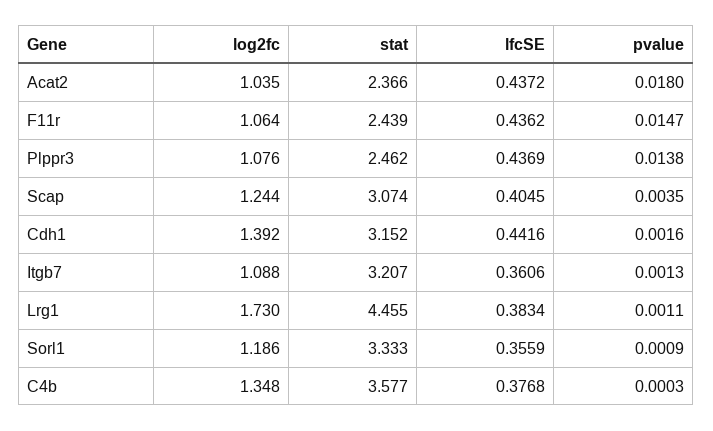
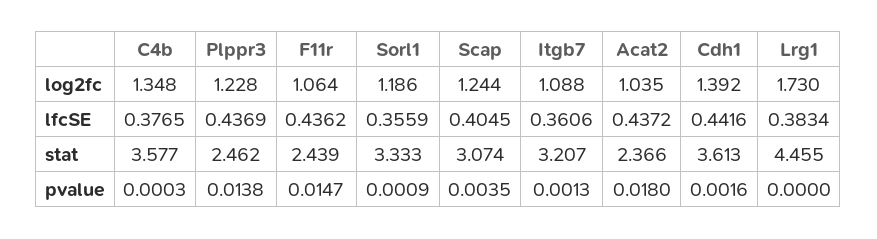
log2fc, Plppr3: 1.076 -> 1.228
stat, Cdh1: 3.152 -> 3.613
pvalue, Lrg1: 0.0011 -> 0
lfcSE, C4b: 0.3768 -> 0.3765

